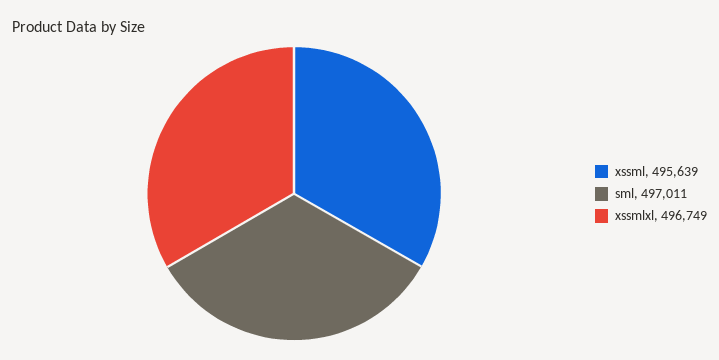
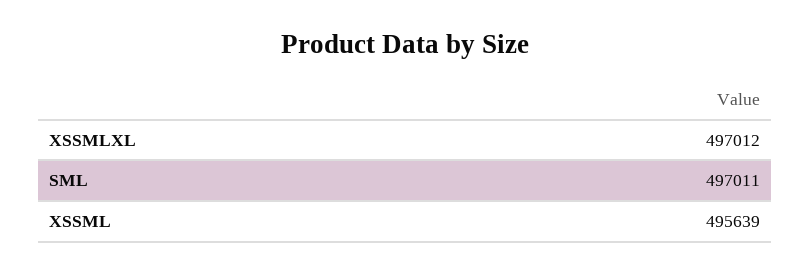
xssmlxl: 496749 -> 497012

